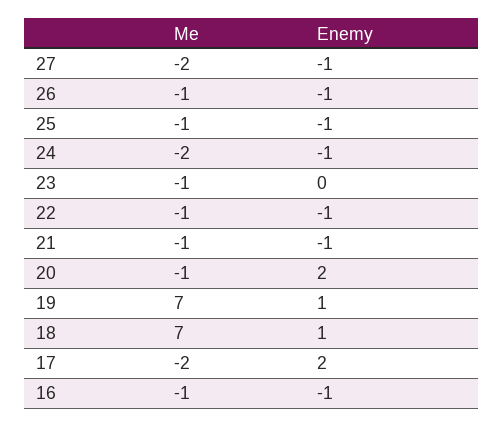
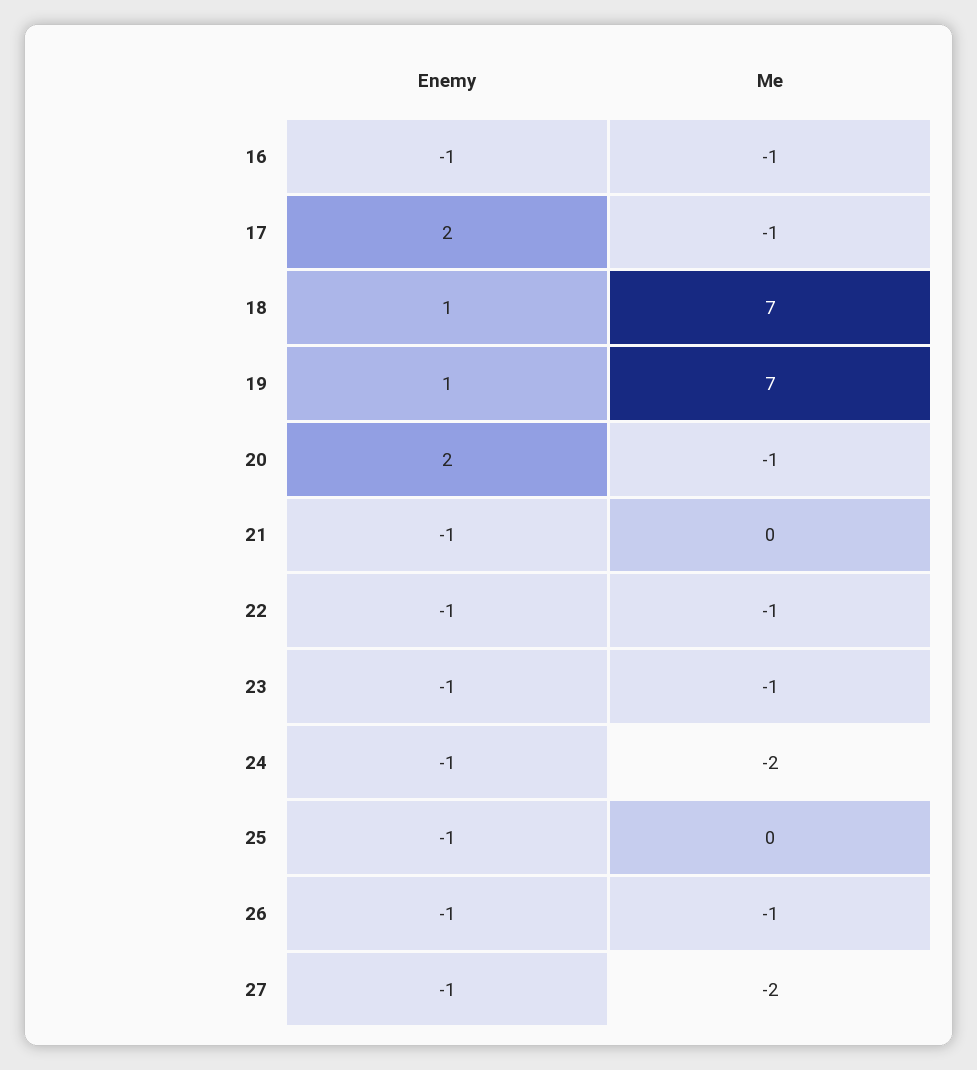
Me, 25: -1 -> 0
Enemy, 23: 0 -> -1
Me, 21: -1 -> 0
Me, 17: -2 -> -1

